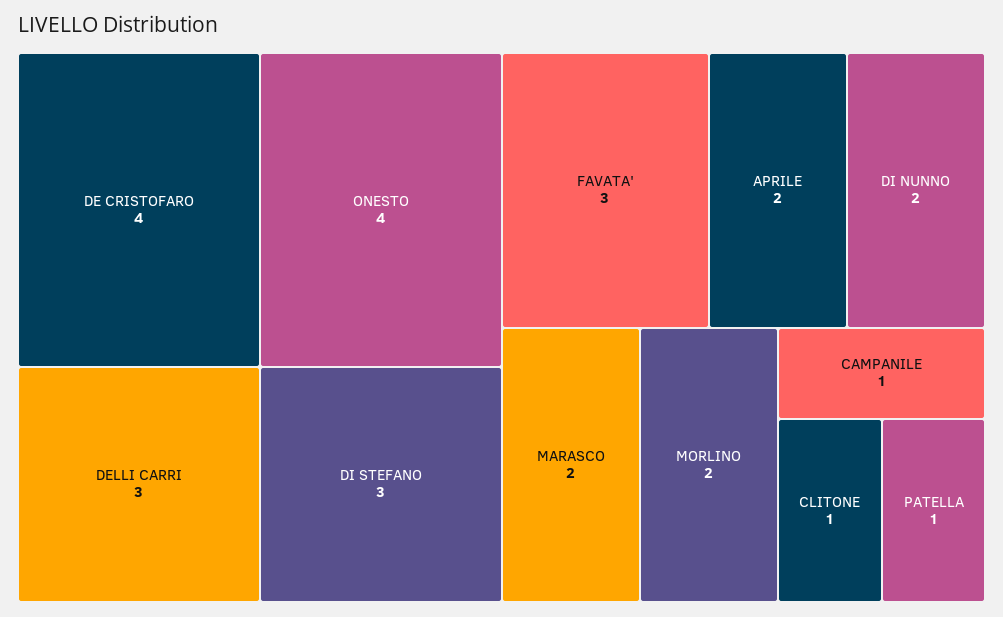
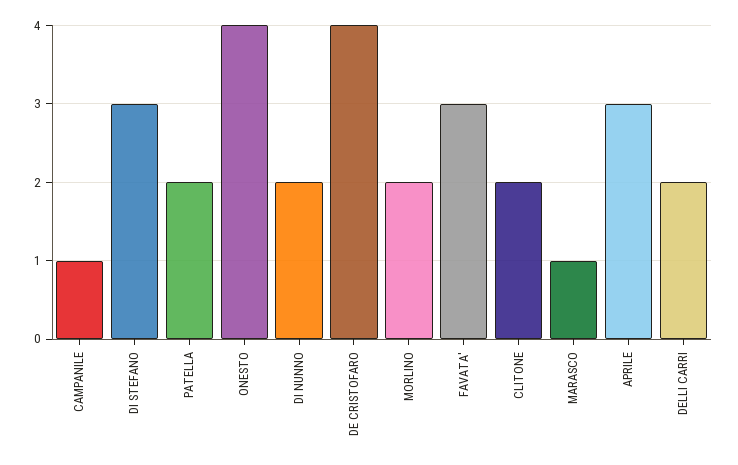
DELLI CARRI: 3 -> 2
APRILE: 2 -> 3
MARASCO: 2 -> 1
CLITONE: 1 -> 2
PATELLA: 1 -> 2

